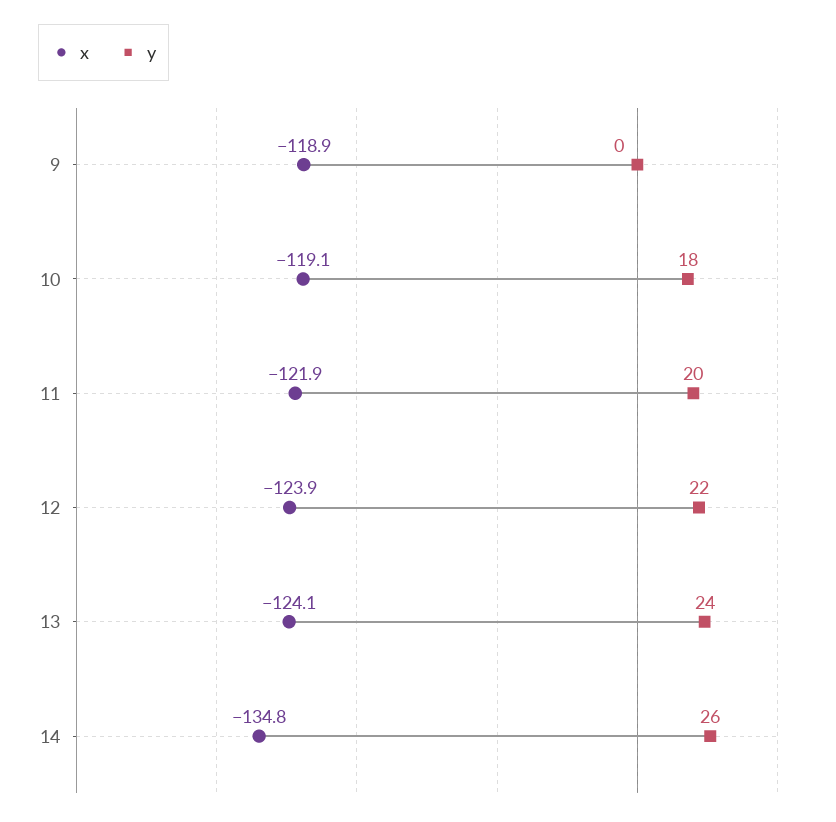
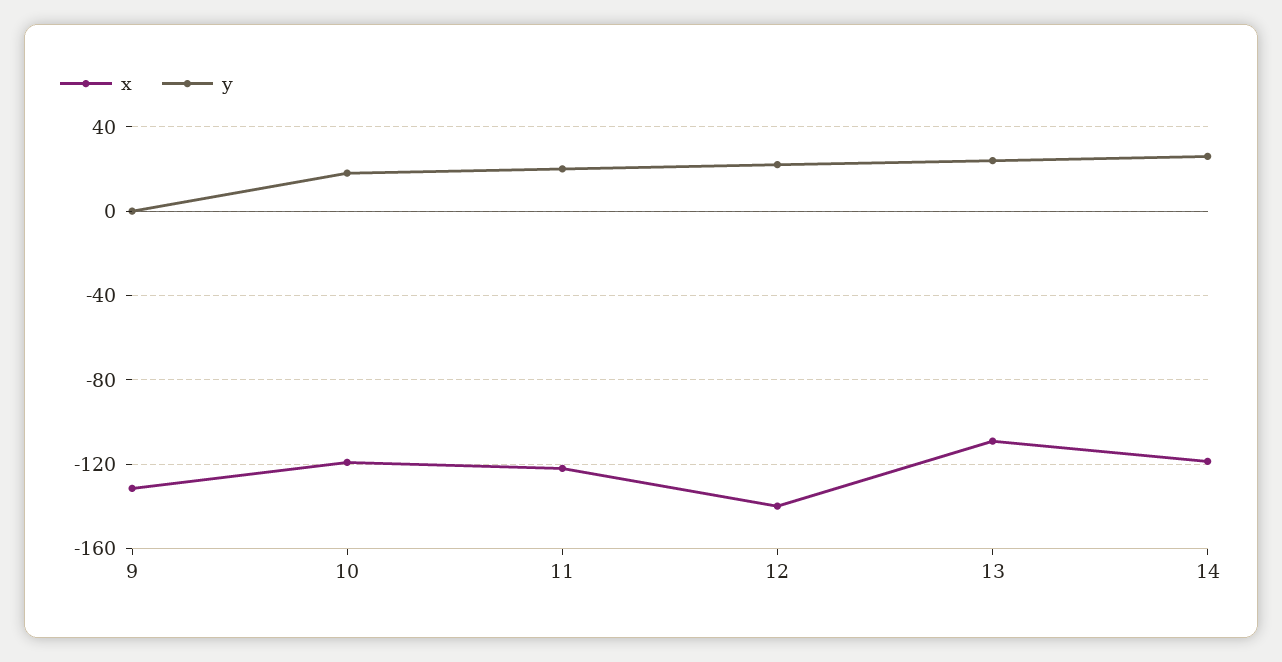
x, 9: -118.9 -> -130
x, 12: -123.9 -> -140
x, 13: -124.1 -> -110
x, 14: -134.8 -> -120

